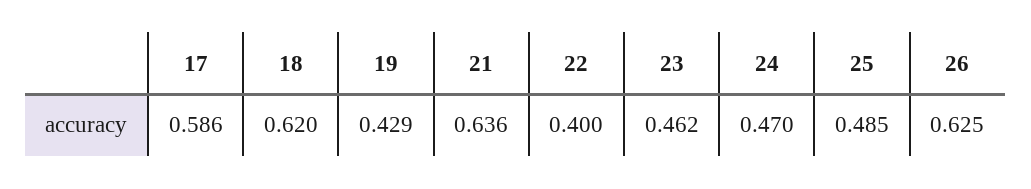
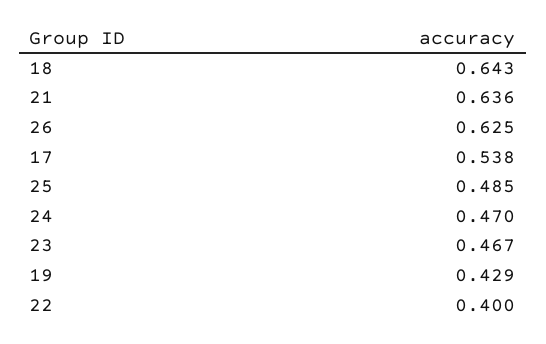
17: 0.586 -> 0.538
18: 0.62 -> 0.643
23: 0.462 -> 0.467

